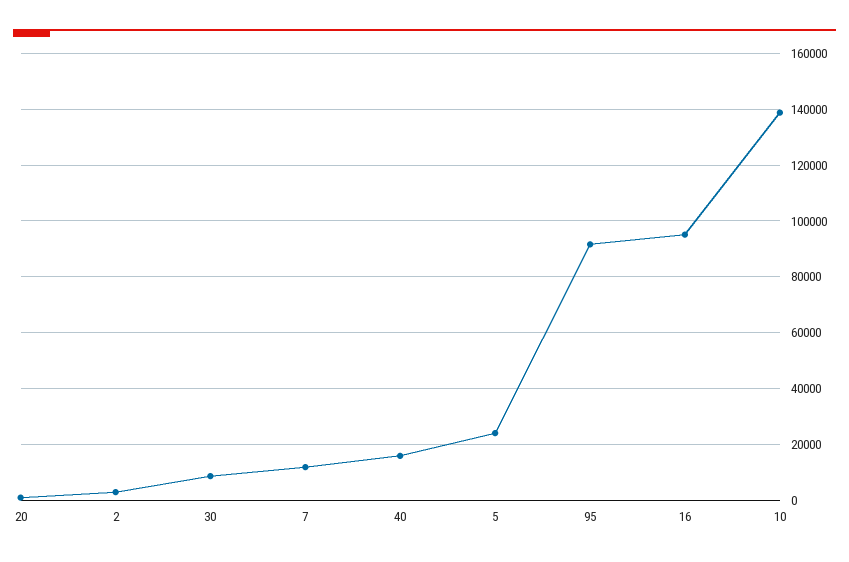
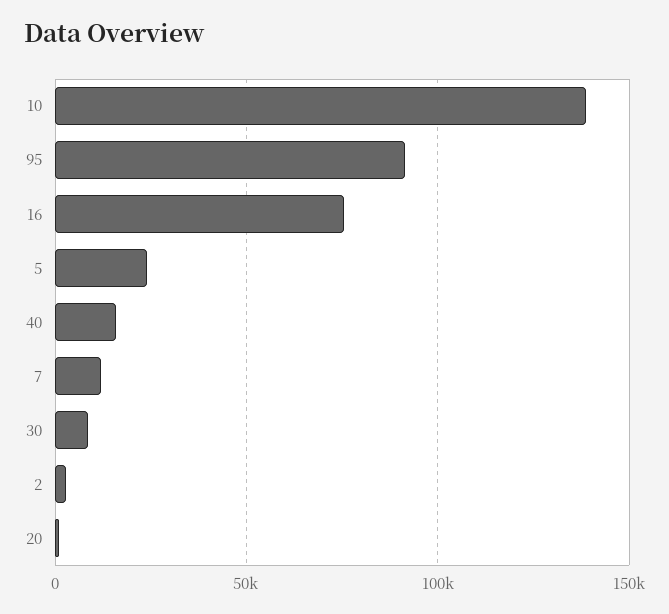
16: 95000 -> 75000

